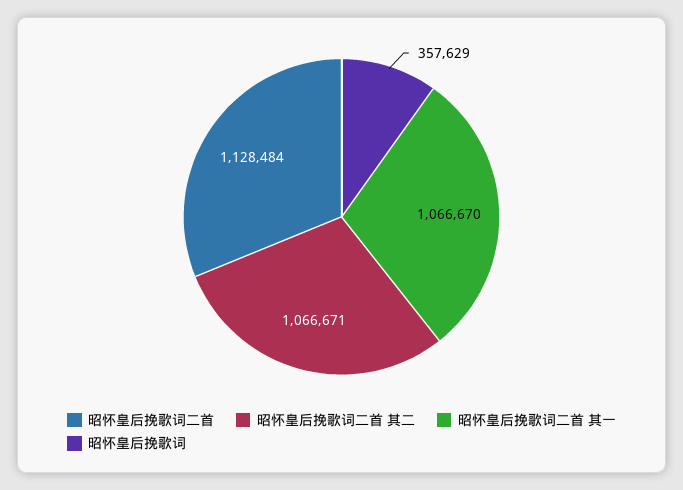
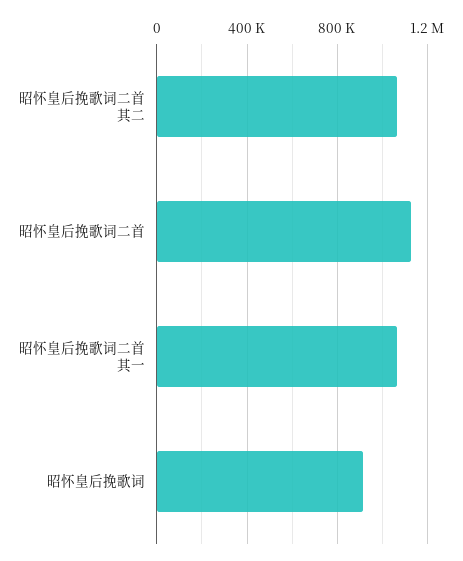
昭怀皇后挽歌词: 357629 -> 900000

